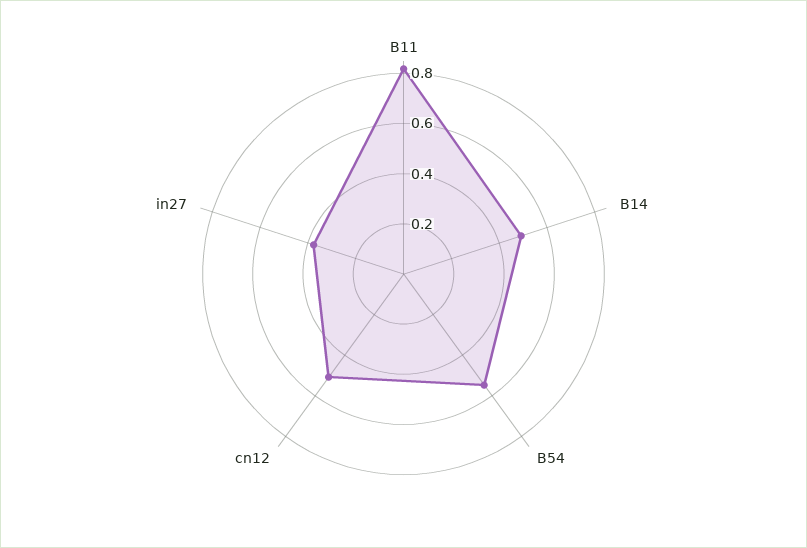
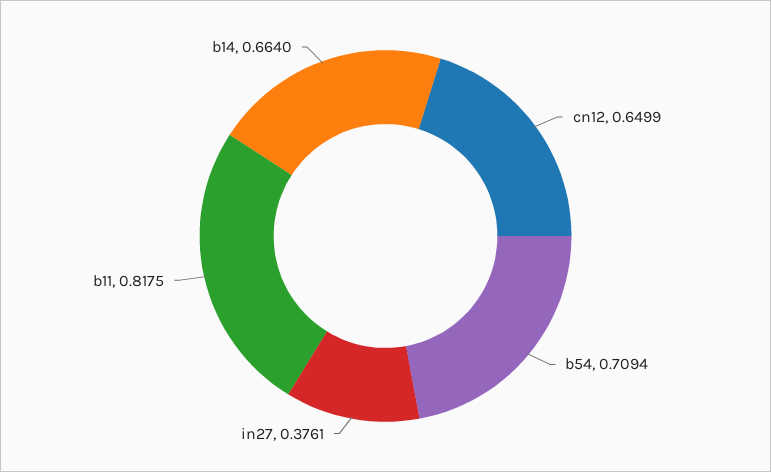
B14: 0.5 -> 0.664
B54: 0.55 -> 0.7094
cn12: 0.5 -> 0.6499

